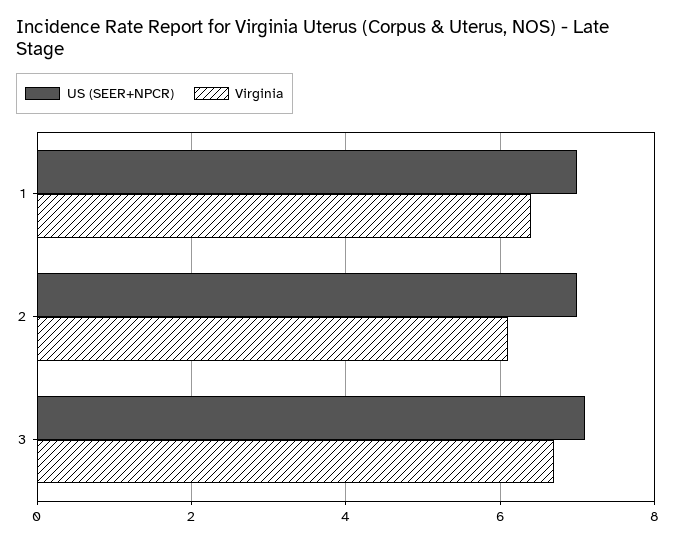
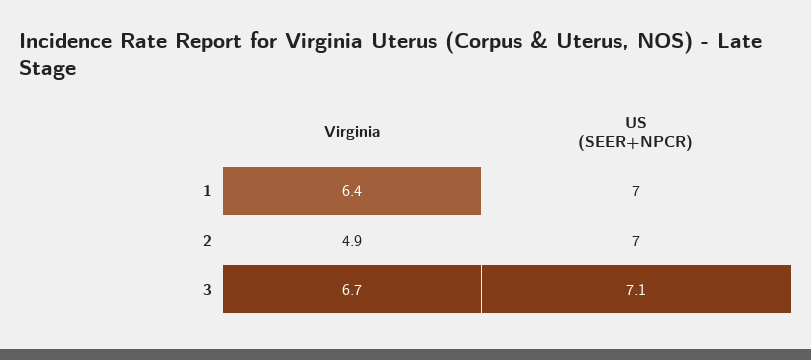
Virginia, 2: 6 -> 4.9

